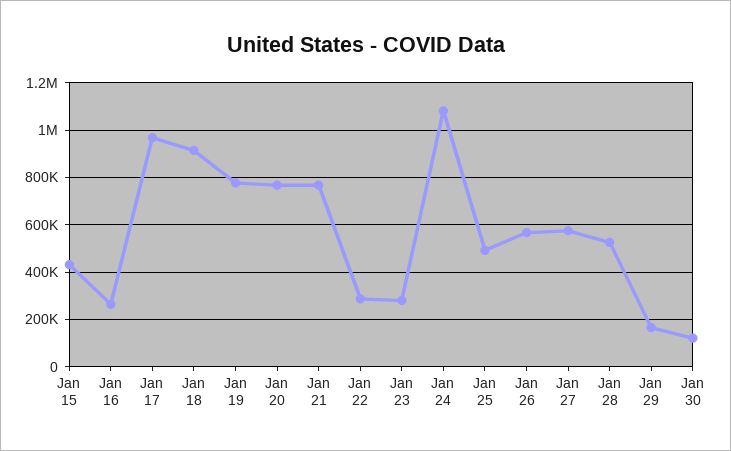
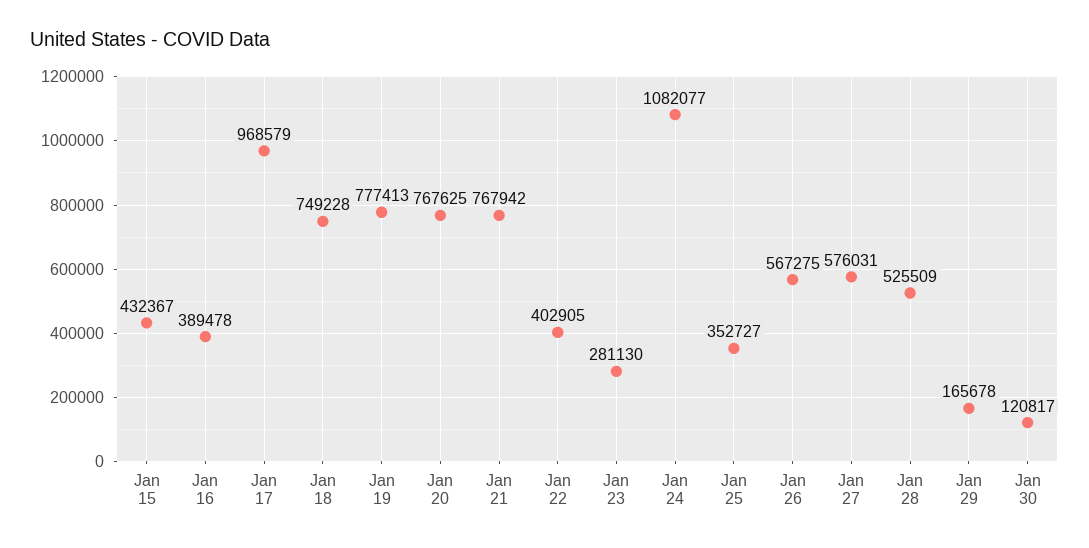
Jan 16: 250000 -> 389478
Jan 18: 900000 -> 749228
Jan 22: 300000 -> 402905
Jan 25: 500000 -> 352727

